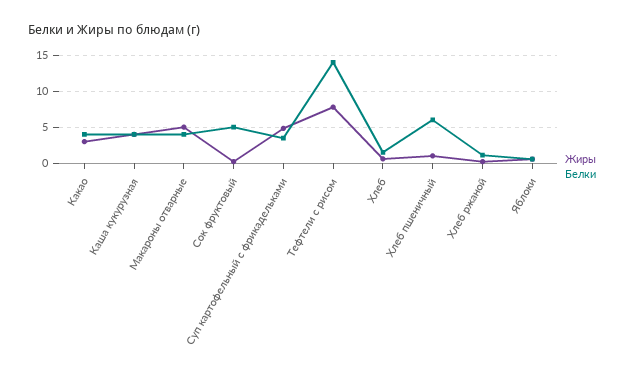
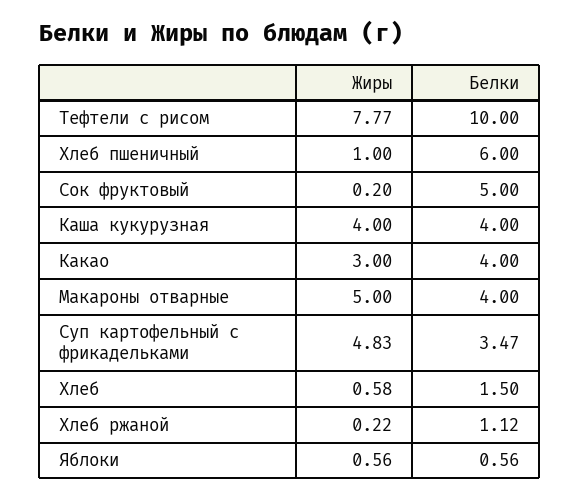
Белки, Тефтели с рисом: 14 -> 10

